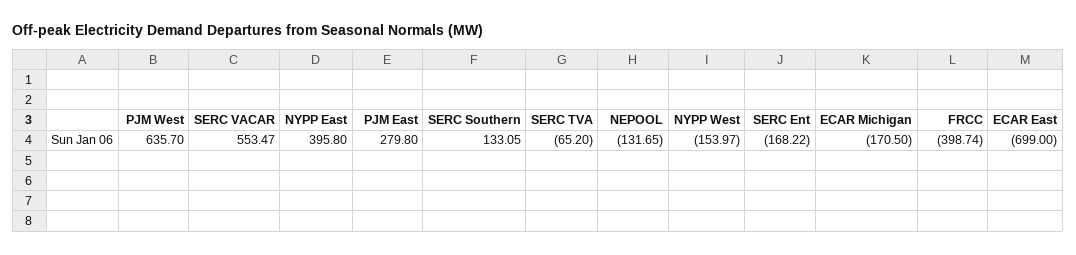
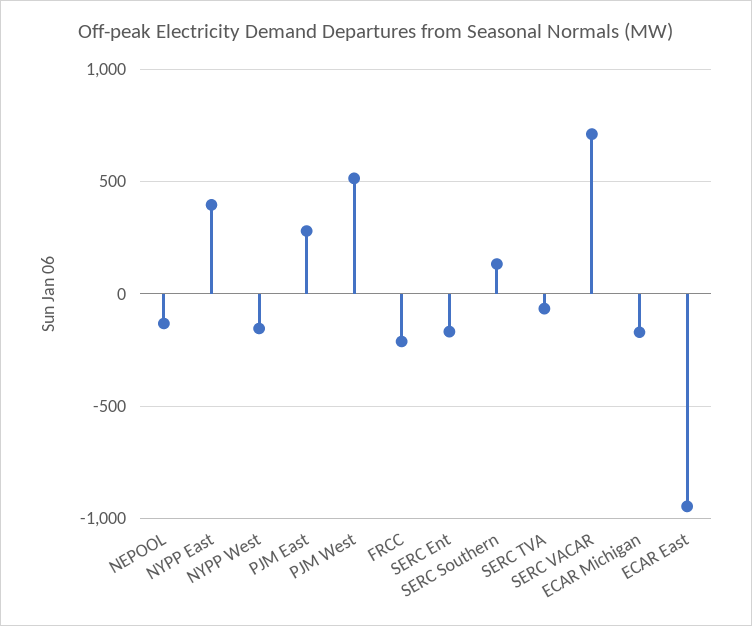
PJM West: 635.7 -> 500
SERC VACAR: 553.47 -> 700
FRCC: -398.74 -> -200
ECAR East: -699 -> -950

